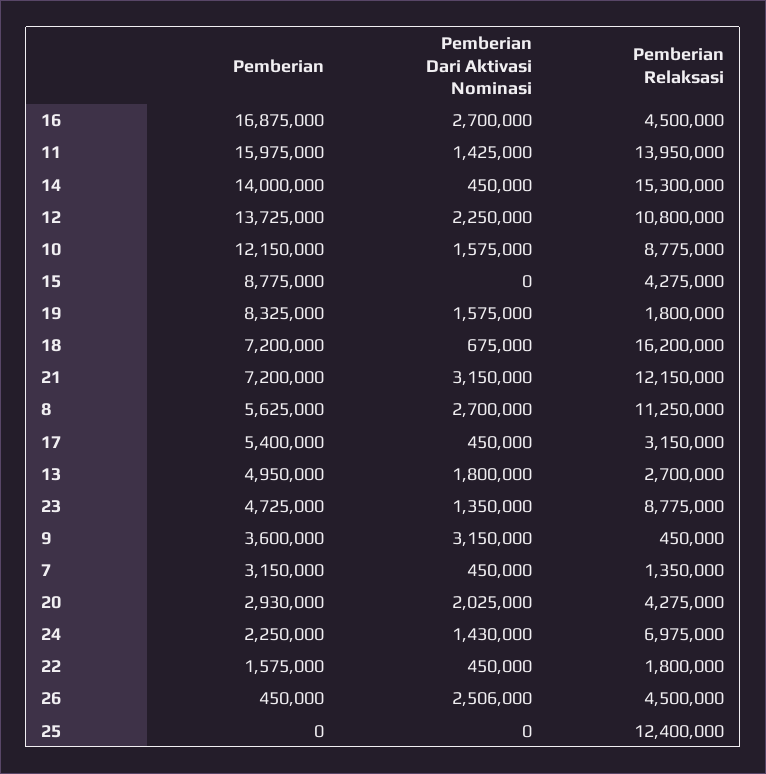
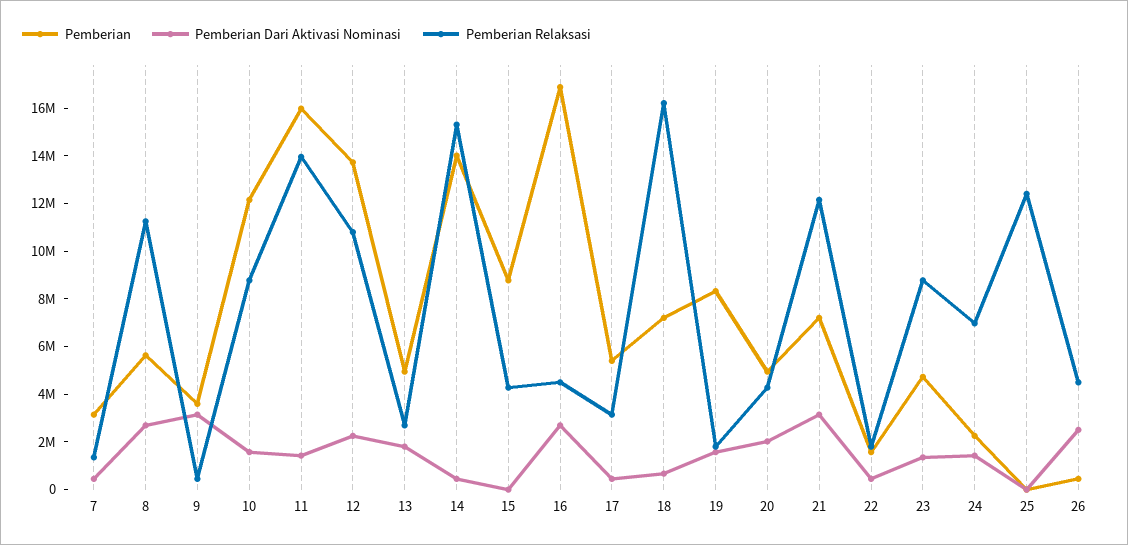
Pemberian, 20: 2930000 -> 5000000

